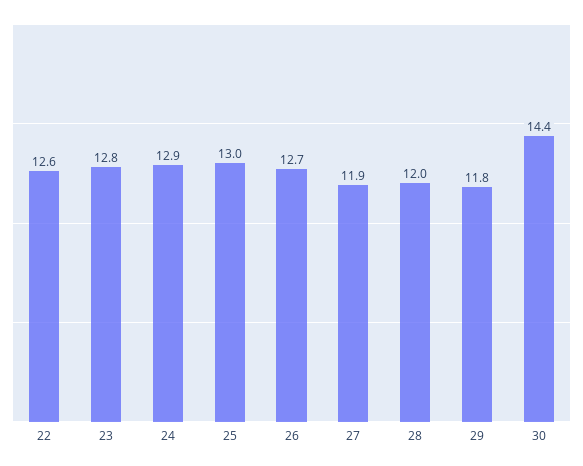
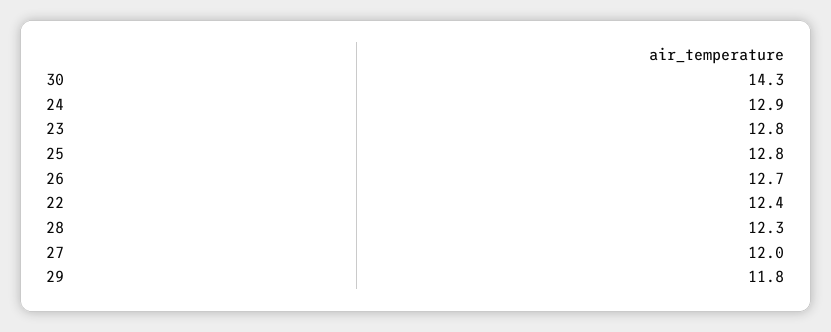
22: 12.6 -> 12.4
25: 13 -> 12.8
27: 11.9 -> 12
28: 12 -> 12.3
30: 14.4 -> 14.3

